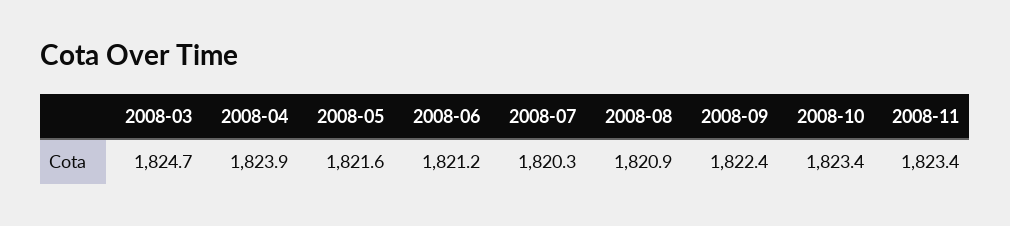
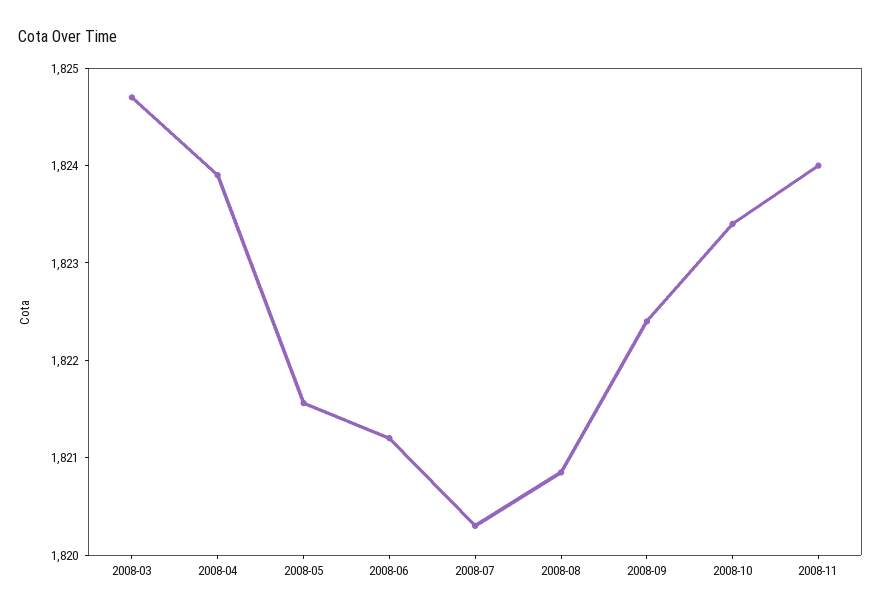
2008-11: 1823.4 -> 1824

